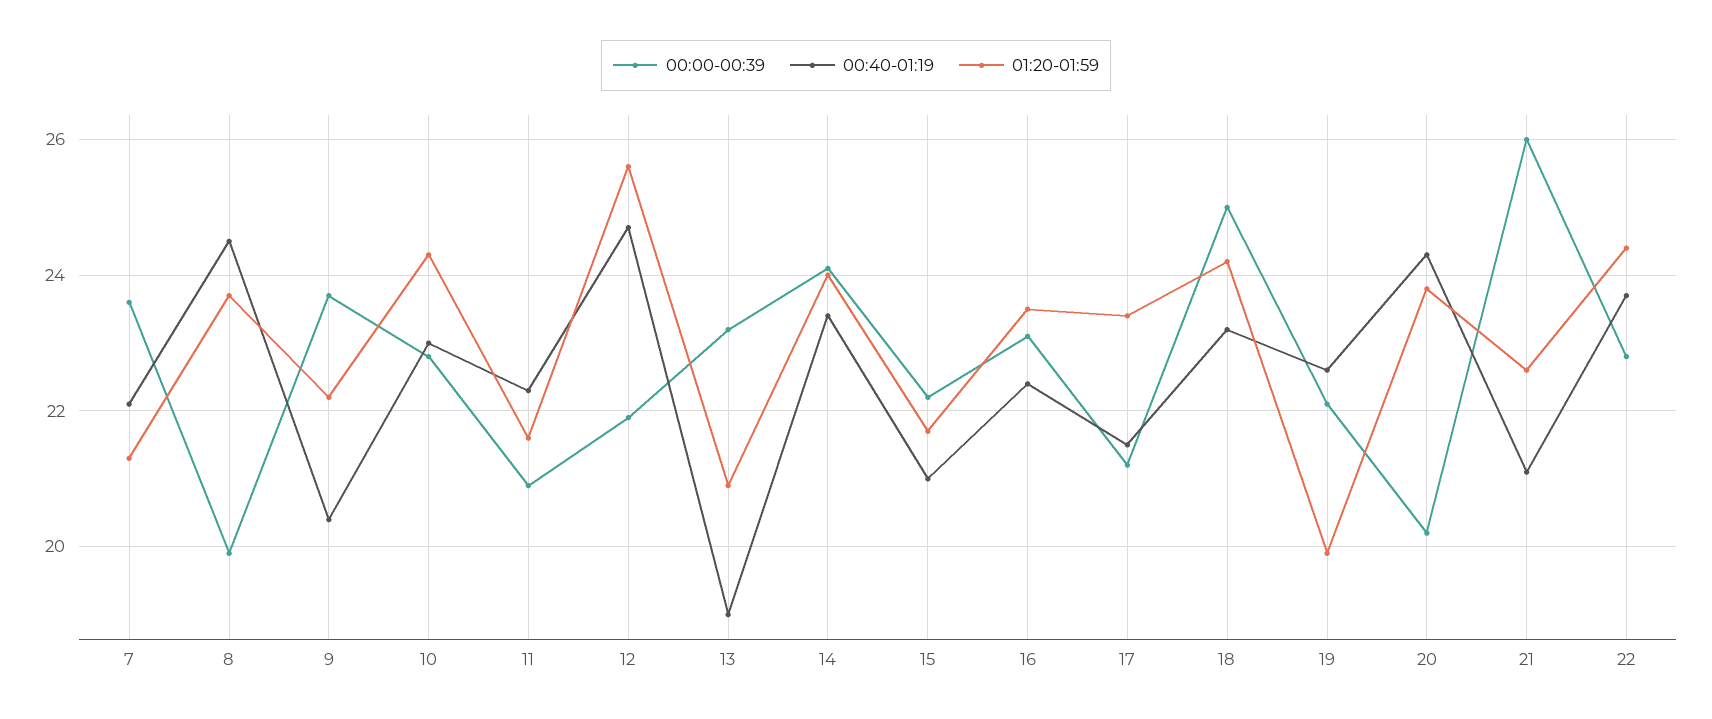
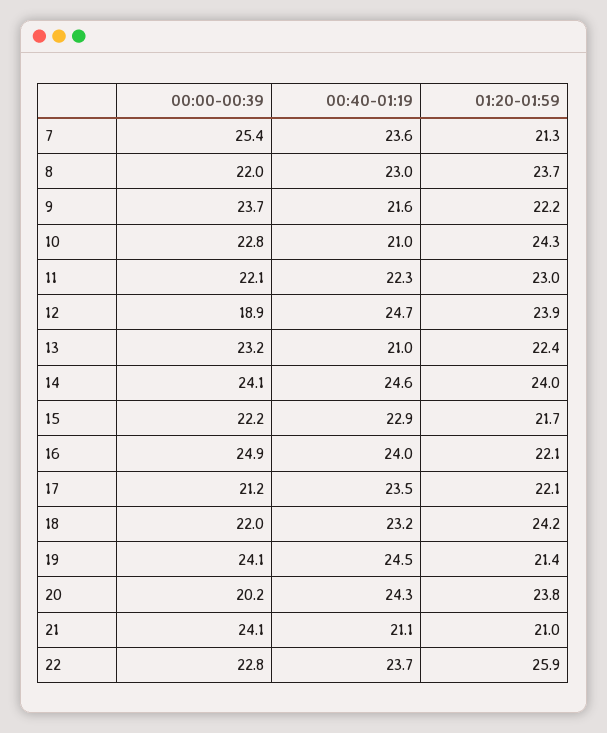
00:00-00:39, 7: 23.5 -> 25.4
00:40-01:19, 7: 22 -> 23.6
00:00-00:39, 8: 20 -> 22
00:40-01:19, 8: 24.5 -> 23
00:40-01:19, 9: 20.5 -> 21.6
00:40-01:19, 10: 23 -> 21
00:00-00:39, 11: 21 -> 22.1
01:20-01:59, 11: 21.5 -> 23
00:00-00:39, 12: 22 -> 18.9
01:20-01:59, 12: 25.5 -> 23.9
00:40-01:19, 13: 19 -> 21
01:20-01:59, 13: 21 -> 22.4
00:40-01:19, 14: 23.5 -> 24.6
00:40-01:19, 15: 21 -> 22.9
00:00-00:39, 16: 23 -> 24.9
00:40-01:19, 16: 22.5 -> 24
01:20-01:59, 16: 23.5 -> 22.1
00:40-01:19, 17: 21.5 -> 23.5
01:20-01:59, 17: 23.5 -> 22.1
00:00-00:39, 18: 25 -> 22
00:00-00:39, 19: 22 -> 24.1
00:40-01:19, 19: 22.5 -> 24.5
01:20-01:59, 19: 20 -> 21.4
00:00-00:39, 21: 26 -> 24.1
01:20-01:59, 21: 22.5 -> 21
01:20-01:59, 22: 24.5 -> 25.9

